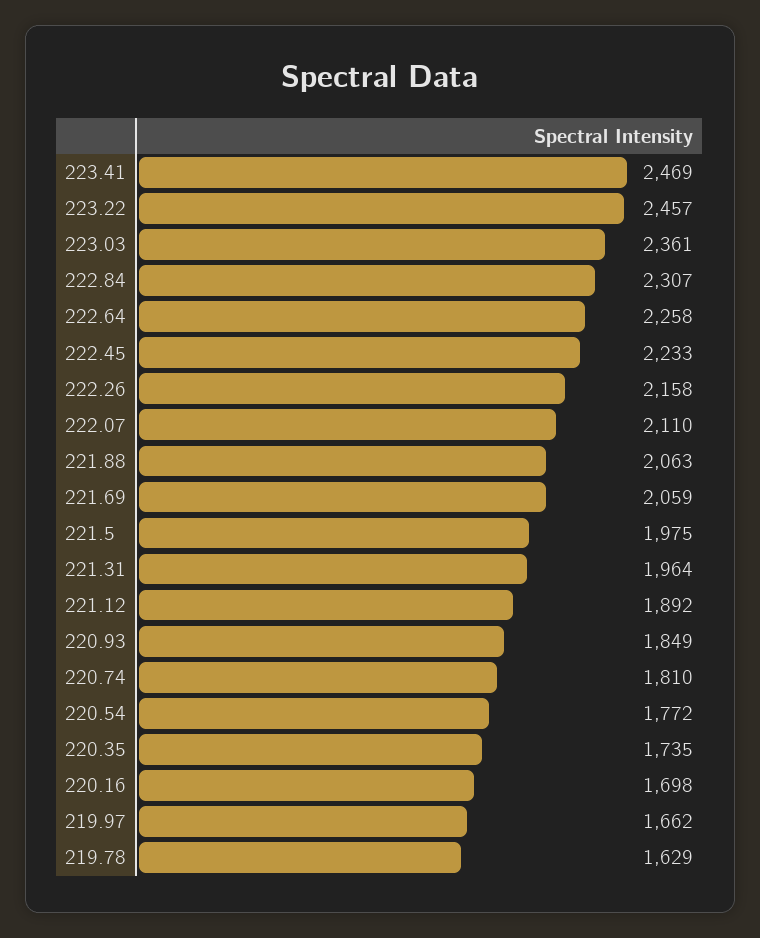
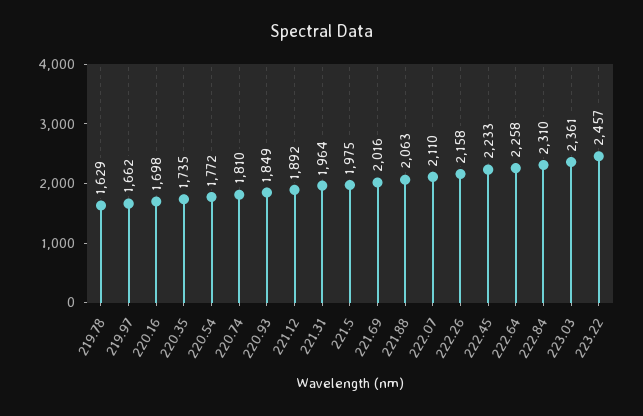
223.41: 2469 -> none
222.84: 2307 -> 2310
221.69: 2059 -> 2016

